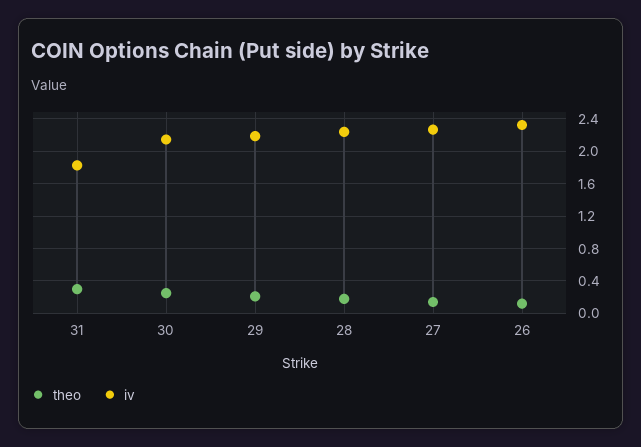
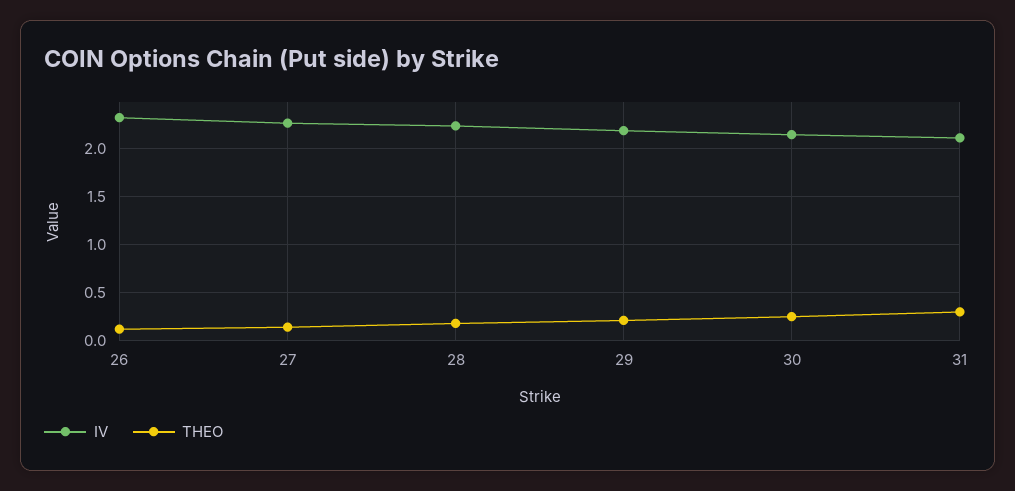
iv, 31: 1.8 -> 2.1

